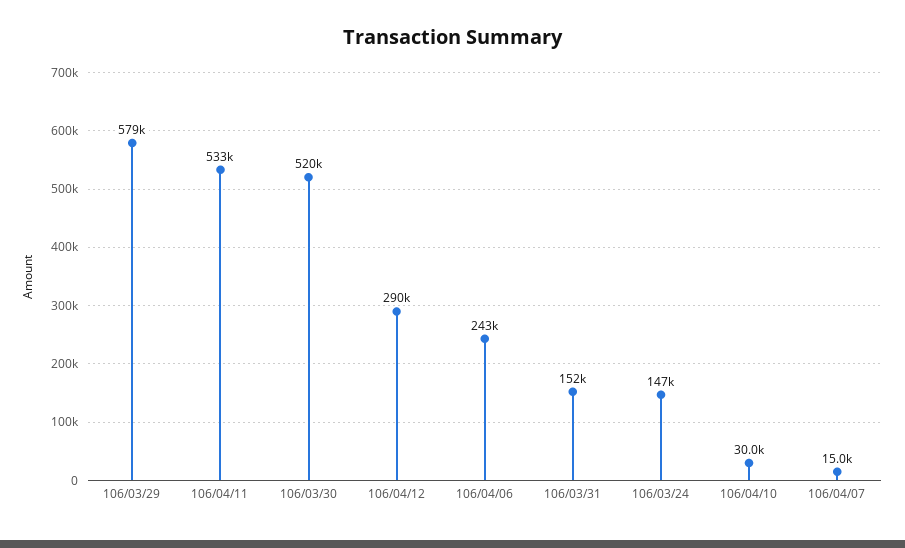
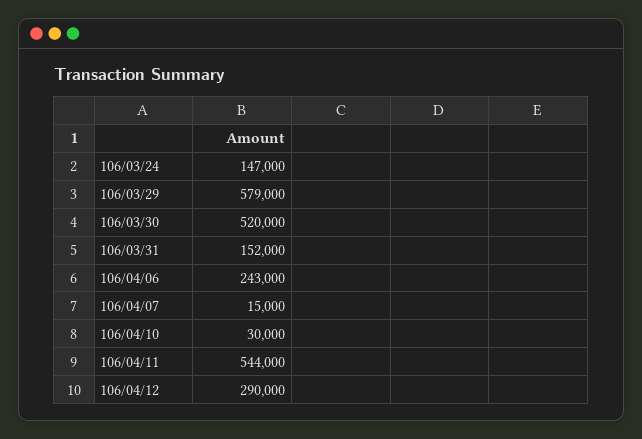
106/04/11: 533000 -> 544000

